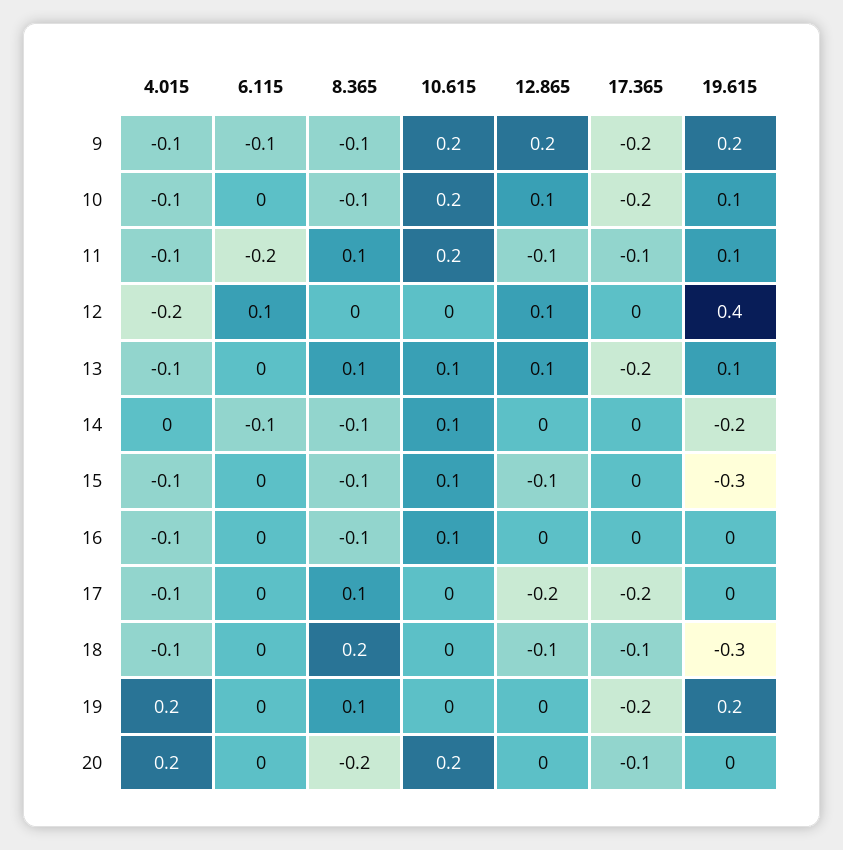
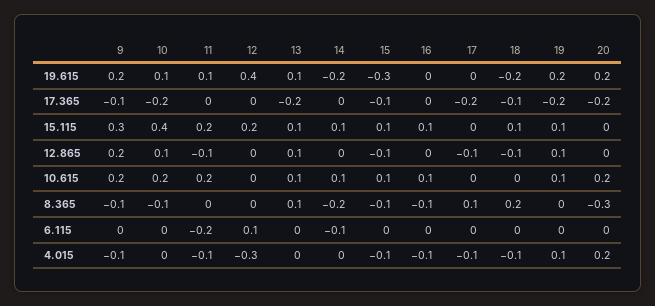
6.115, 9: -0.1 -> 0
17.365, 9: -0.2 -> -0.1
4.015, 10: -0.1 -> 0
8.365, 11: 0.1 -> 0
17.365, 11: -0.1 -> 0
4.015, 12: -0.2 -> -0.3
12.865, 12: 0.1 -> 0
4.015, 13: -0.1 -> 0
8.365, 14: -0.1 -> -0.2
17.365, 15: 0 -> -0.1
12.865, 17: -0.2 -> -0.1
19.615, 18: -0.3 -> -0.2
4.015, 19: 0.2 -> 0.1
8.365, 19: 0.1 -> 0
10.615, 19: 0 -> 0.1
12.865, 19: 0 -> 0.1
8.365, 20: -0.2 -> -0.3
17.365, 20: -0.1 -> -0.2
19.615, 20: 0 -> 0.2
15.115, 9: none -> 0.3
15.115, 10: none -> 0.4
15.115, 11: none -> 0.2
15.115, 12: none -> 0.2
15.115, 13: none -> 0.1
15.115, 14: none -> 0.1
15.115, 15: none -> 0.1
15.115, 16: none -> 0.1
15.115, 17: none -> 0
15.115, 18: none -> 0.1
15.115, 19: none -> 0.1
15.115, 20: none -> 0

